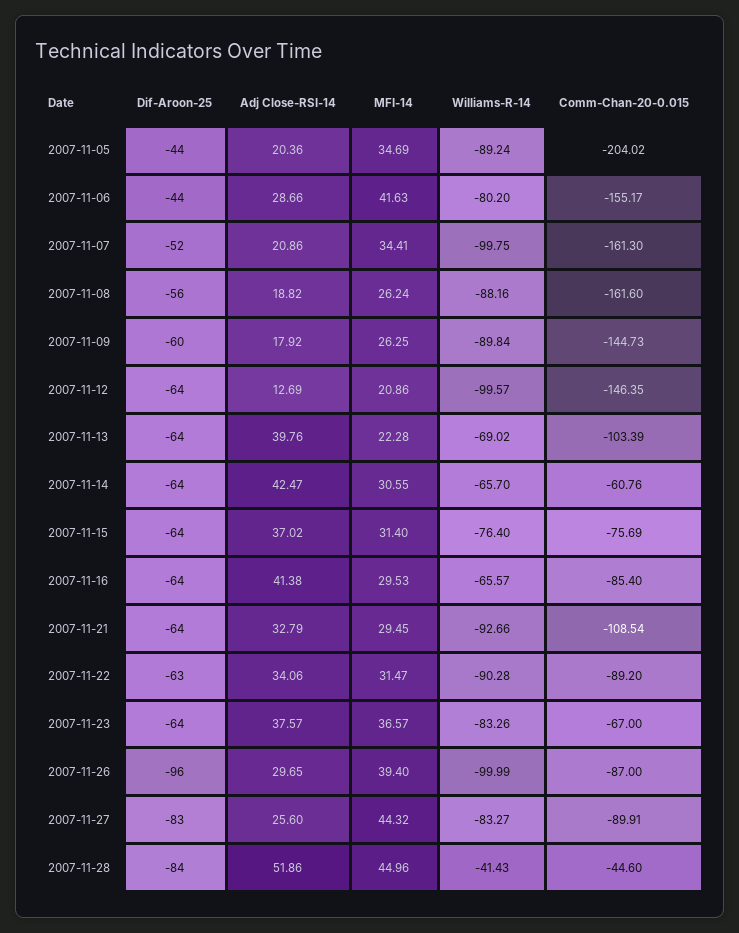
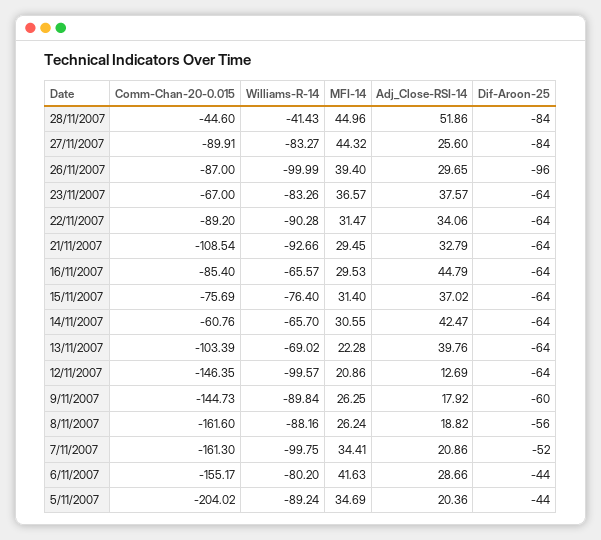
Adj Close-RSI-14, 2007-11-16: 41.38 -> 44.79
Dif-Aroon-25, 2007-11-22: -63 -> -64
Dif-Aroon-25, 2007-11-27: -83 -> -84

